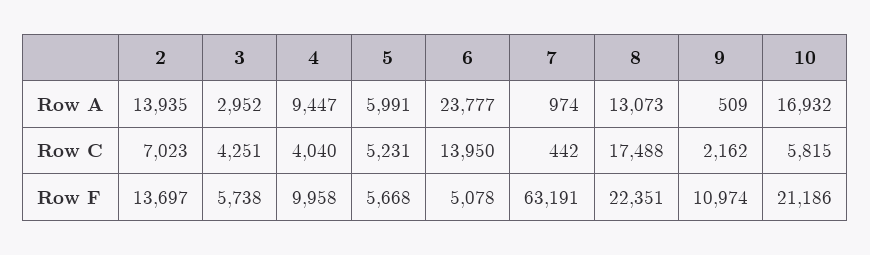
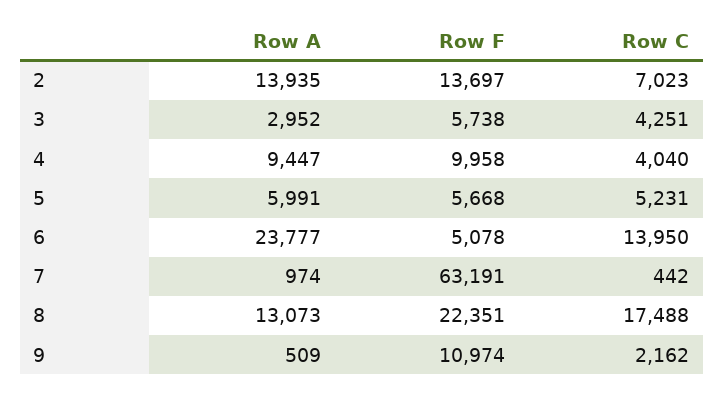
10, Row A: 16932 -> none
10, Row C: 5815 -> none
10, Row F: 21186 -> none

